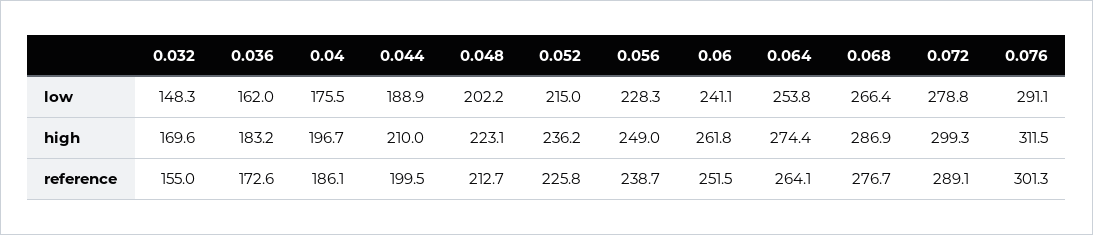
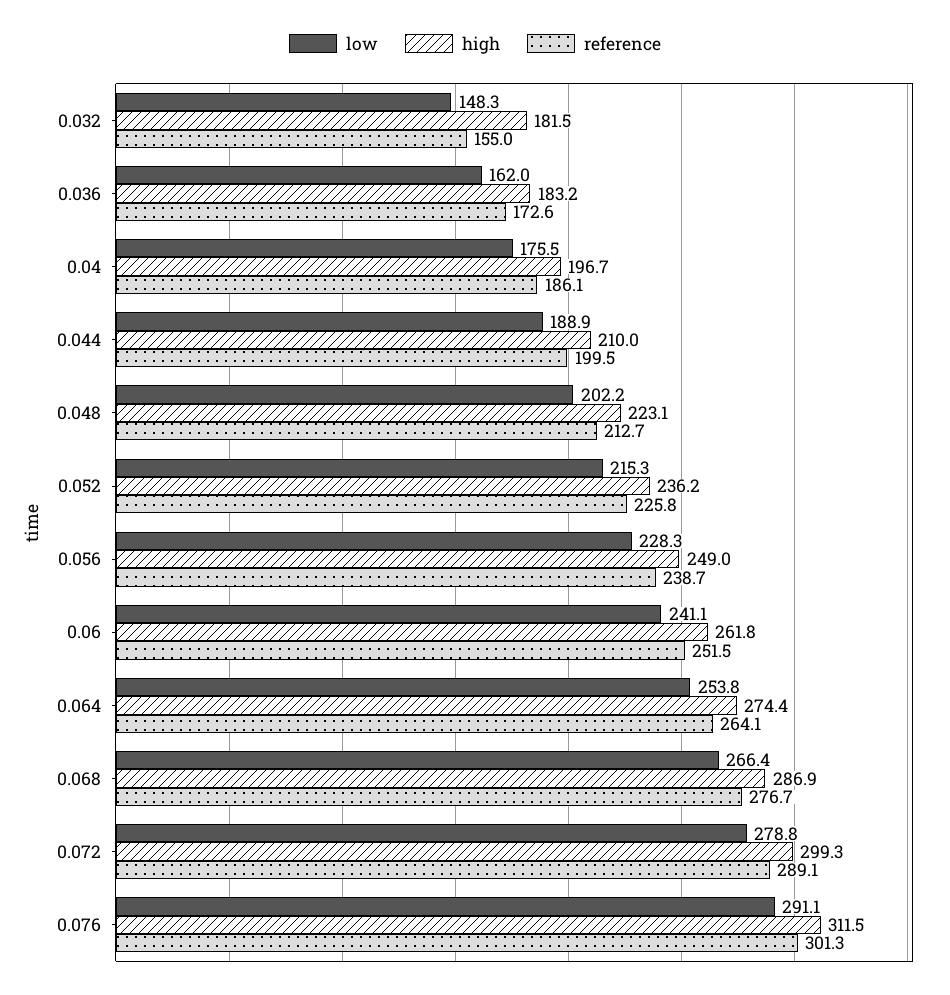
low, 0.052: 215 -> 215.3
high, 0.032: 169.6 -> 181.5

